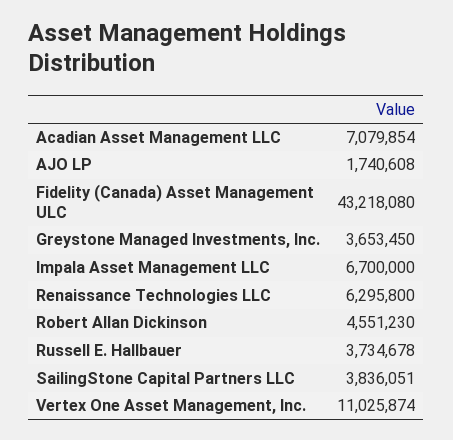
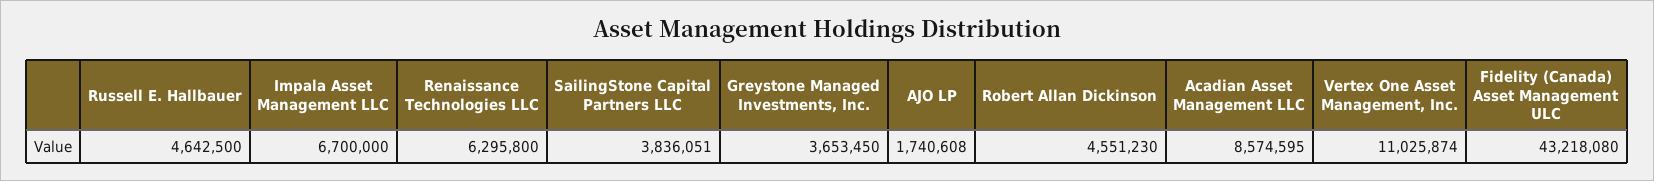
Acadian Asset Management LLC: 7079854 -> 8574595
Russell E. Hallbauer: 3734678 -> 4642500

